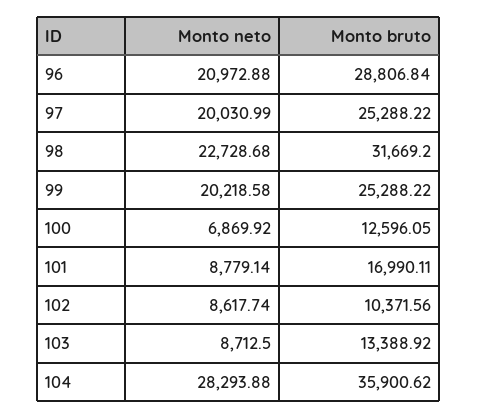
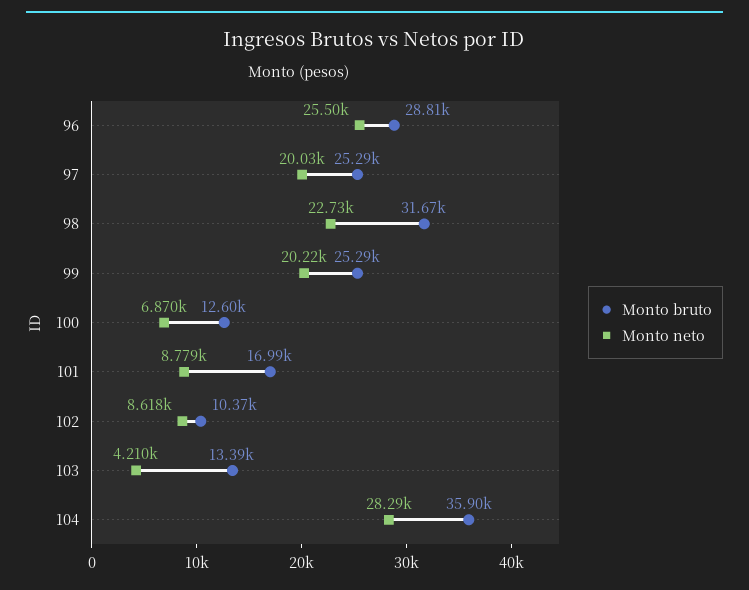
Monto neto, 96: 20972.88 -> 25500
Monto neto, 103: 8712.5 -> 4210

